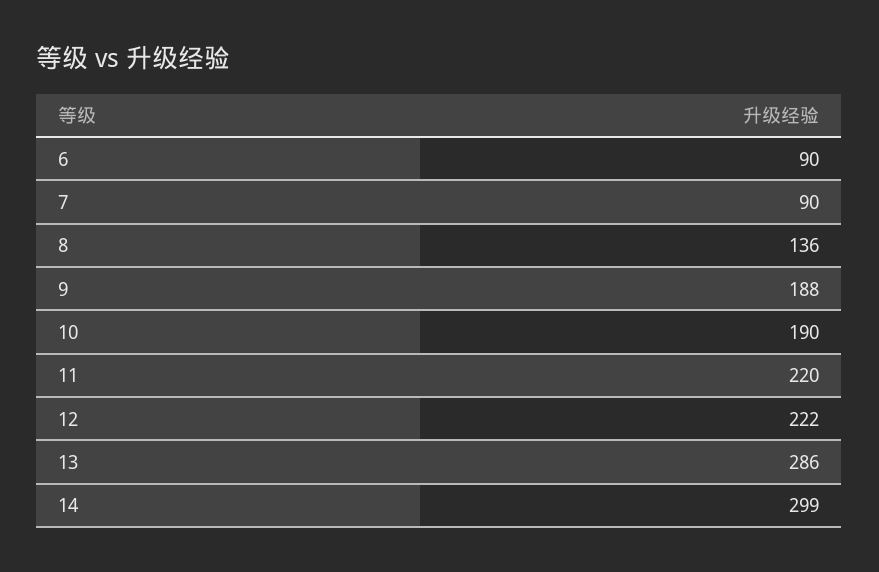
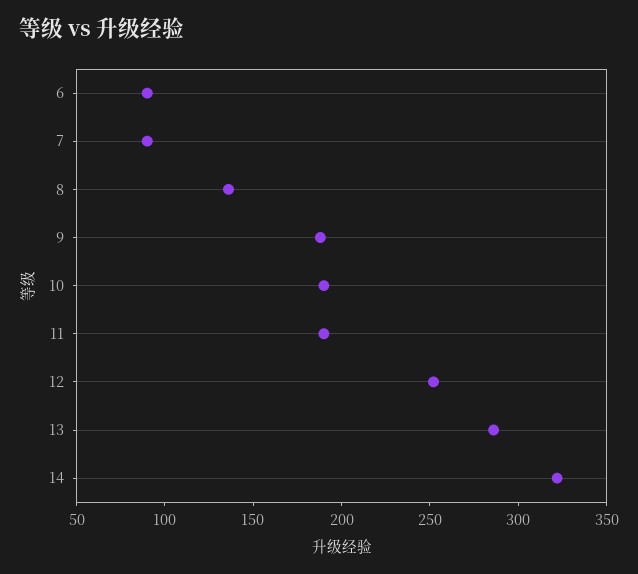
11: 220 -> 190
12: 222 -> 250
14: 299 -> 320

